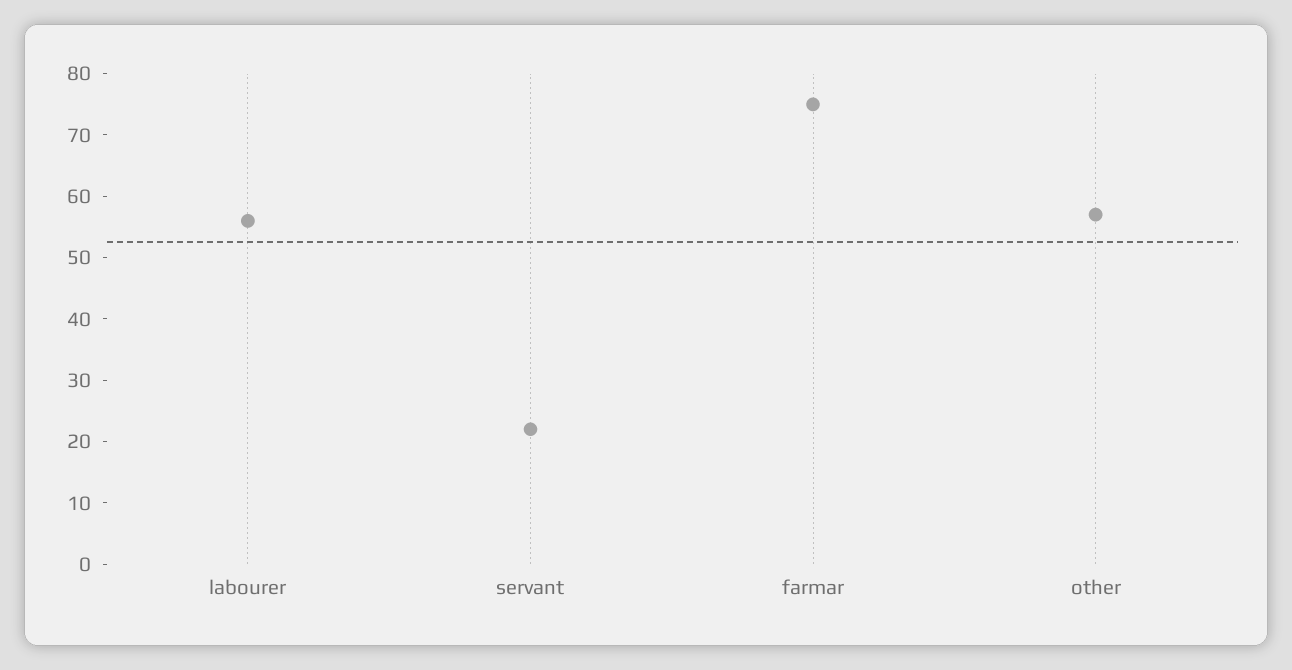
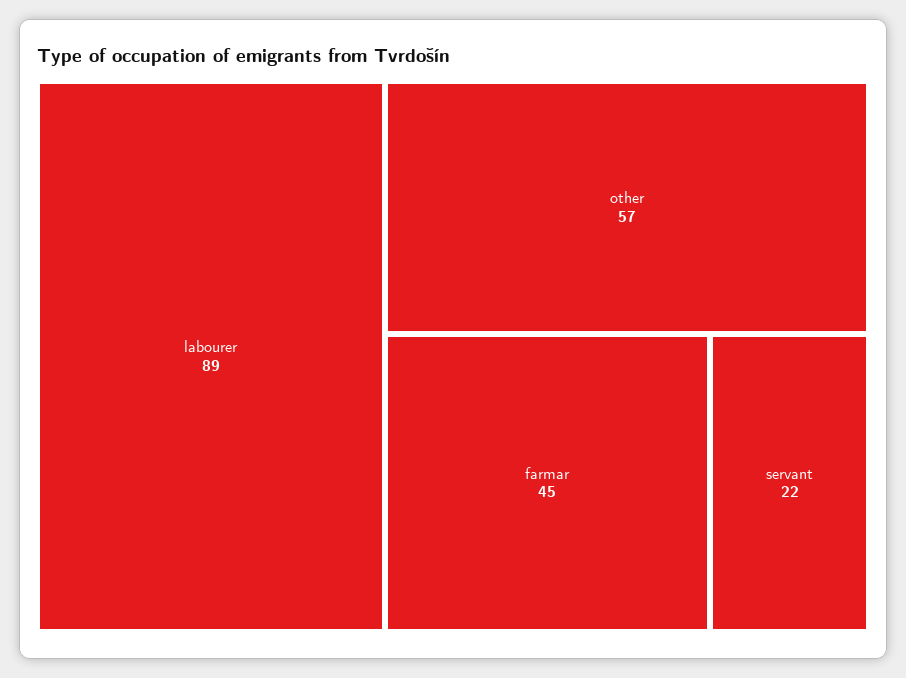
labourer: 55 -> 89
farmar: 75 -> 45

